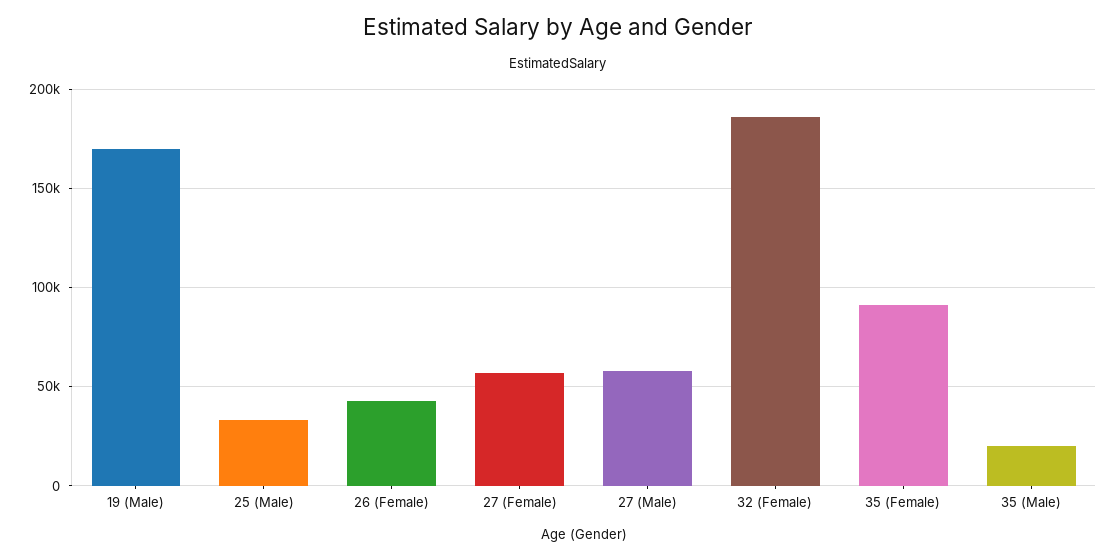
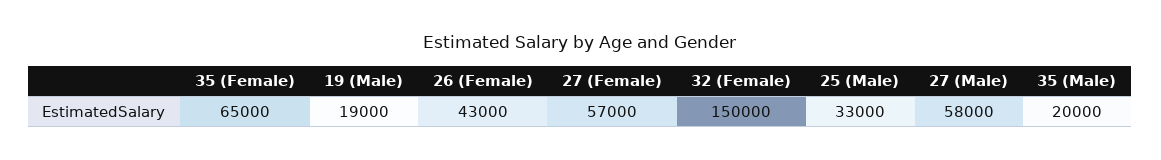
19 (Male): 170000 -> 19000
32 (Female): 185000 -> 150000
35 (Female): 90000 -> 65000

